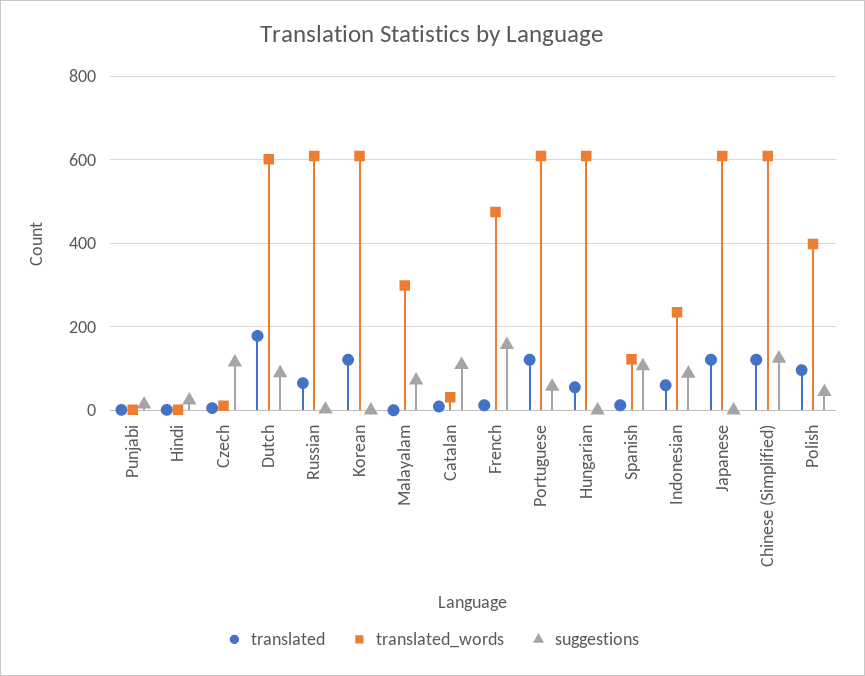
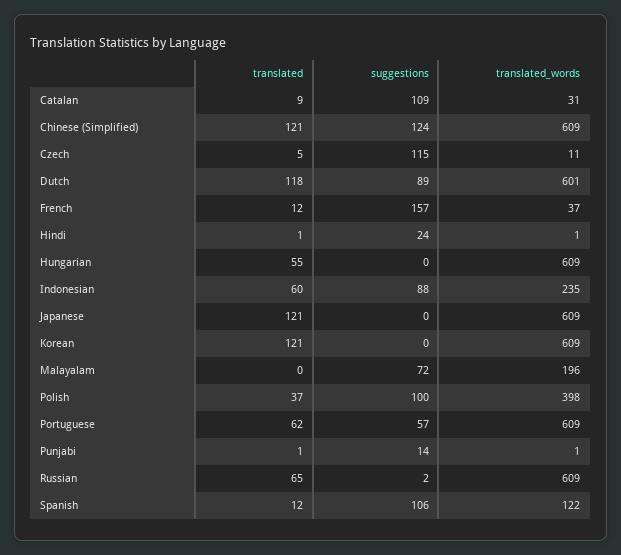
translated, Dutch: 180 -> 118
translated_words, Malayalam: 300 -> 196
translated_words, French: 480 -> 37
translated, Portuguese: 120 -> 62
translated, Polish: 100 -> 37
suggestions, Polish: 40 -> 100

